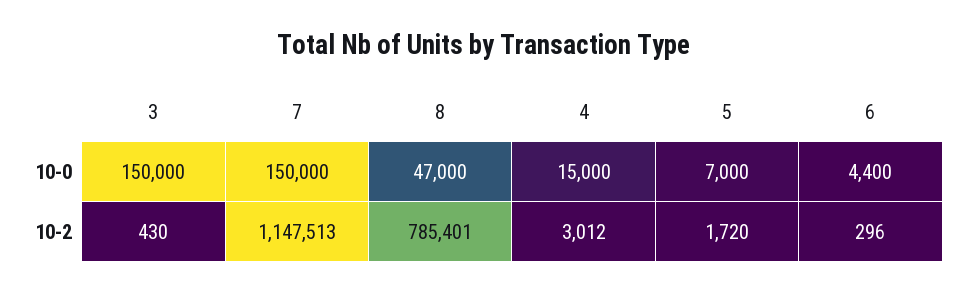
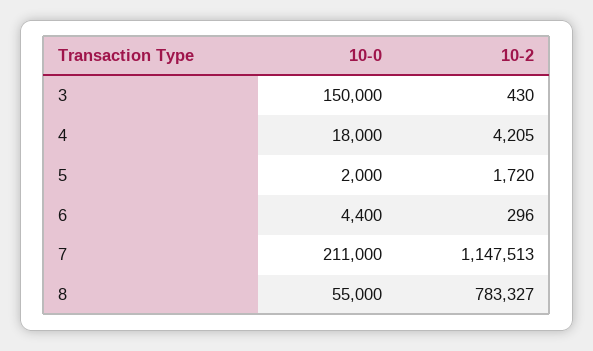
7, 10-0: 150000 -> 211000
8, 10-0: 47000 -> 55000
4, 10-0: 15000 -> 18000
5, 10-0: 7000 -> 2000
8, 10-2: 785401 -> 783327
4, 10-2: 3012 -> 4205

